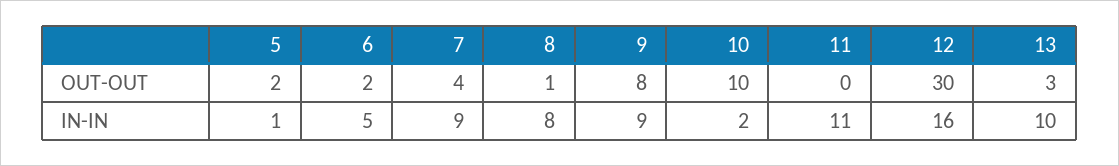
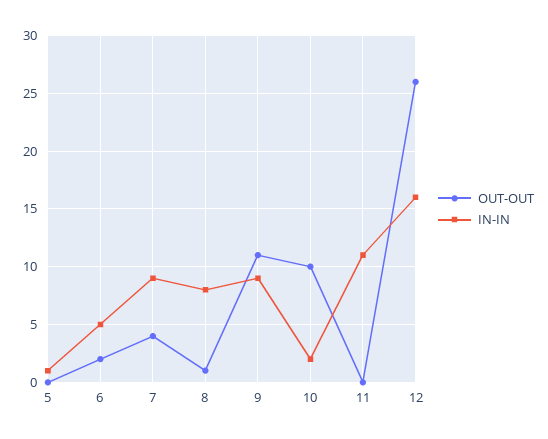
OUT-OUT, 5: 2 -> 0
OUT-OUT, 9: 8 -> 11
OUT-OUT, 12: 30 -> 26
OUT-OUT, 13: 3 -> none
IN-IN, 13: 10 -> none

